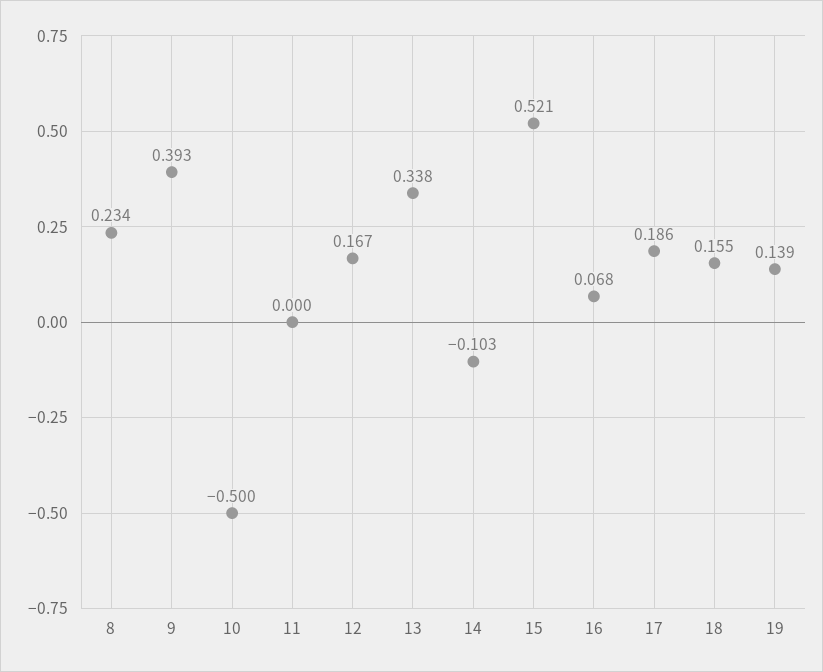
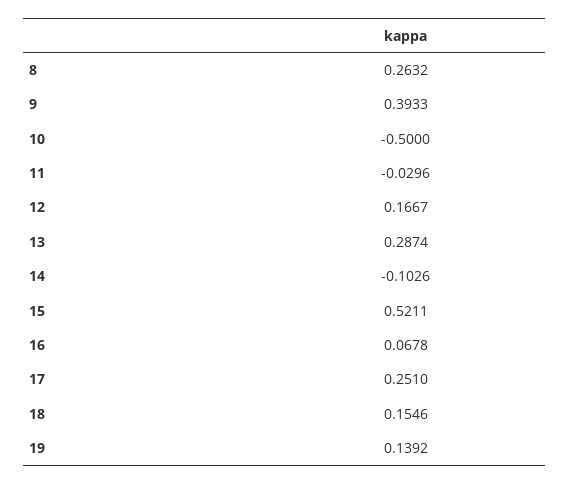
8: 0.234 -> 0.2632
11: 0 -> -0.0296
13: 0.338 -> 0.2874
17: 0.186 -> 0.251

